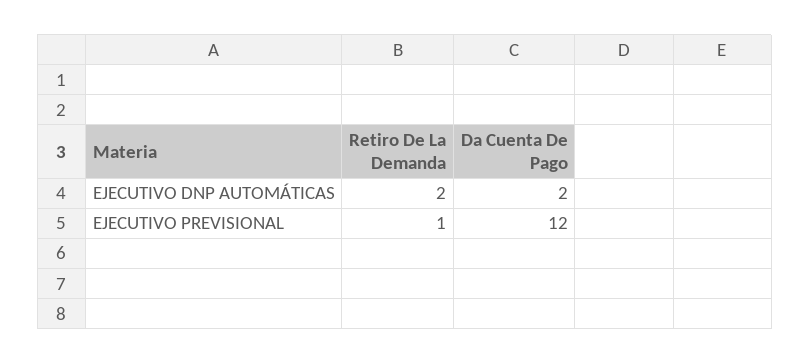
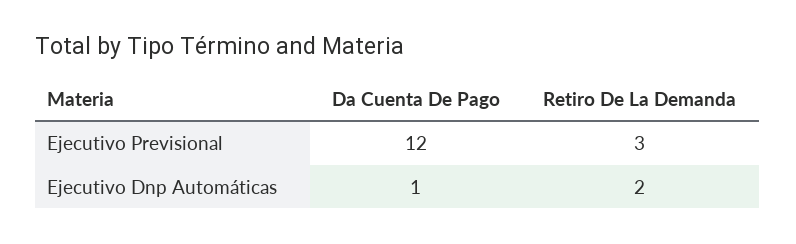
Da Cuenta De Pago, EJECUTIVO DNP AUTOMÁTICAS: 2 -> 1
Retiro De La Demanda, EJECUTIVO PREVISIONAL: 1 -> 3

